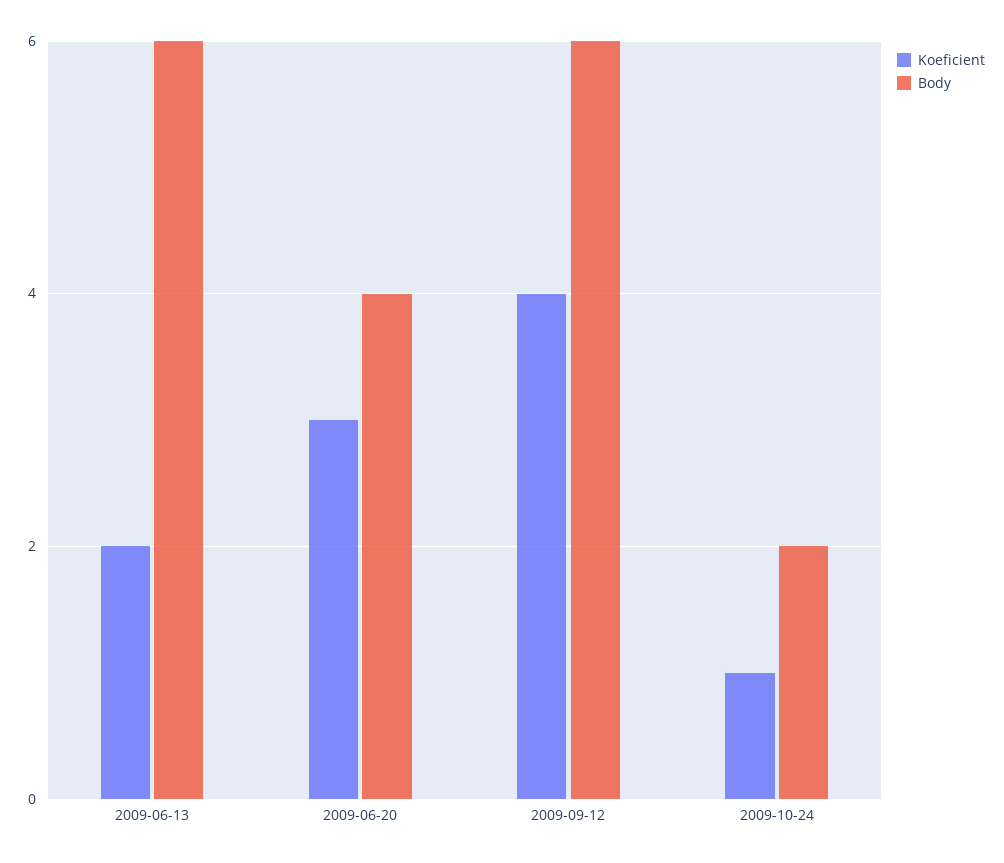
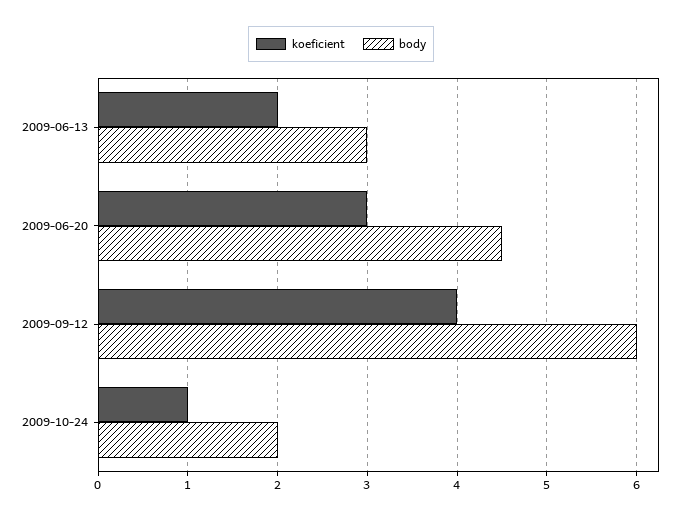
Body, 2009-06-13: 6 -> 3
Body, 2009-06-20: 4 -> 4.5

